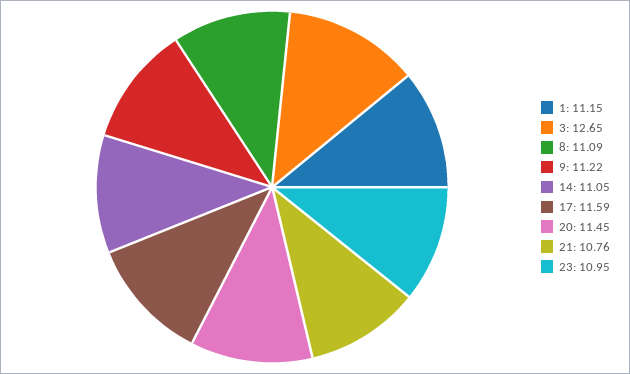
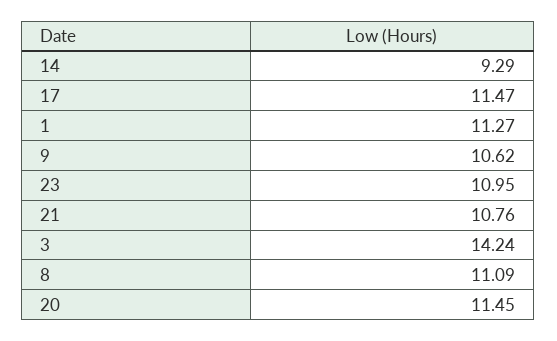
1: 11.15 -> 11.27
3: 12.65 -> 14.24
9: 11.22 -> 10.62
14: 11.05 -> 9.29
17: 11.59 -> 11.47

